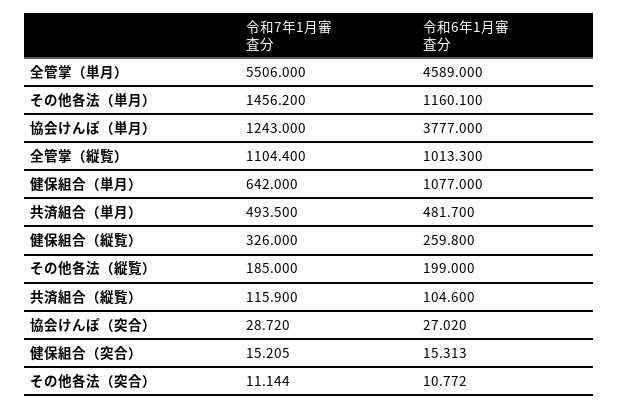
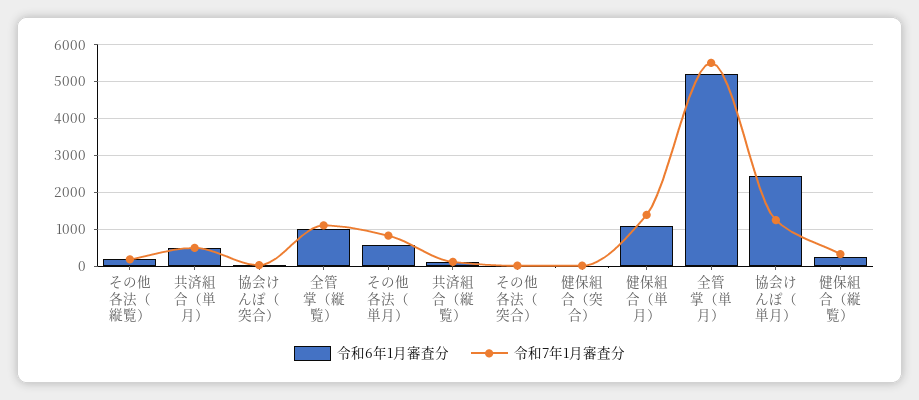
令和6年1月審査分, 全管掌（単月）: 4589 -> 5200
令和7年1月審査分, その他各法（単月）: 1456.2 -> 800
令和6年1月審査分, その他各法（単月）: 1160.1 -> 600
令和6年1月審査分, 協会けんぽ（単月）: 3777 -> 2400
令和7年1月審査分, 健保組合（単月）: 642 -> 1400

